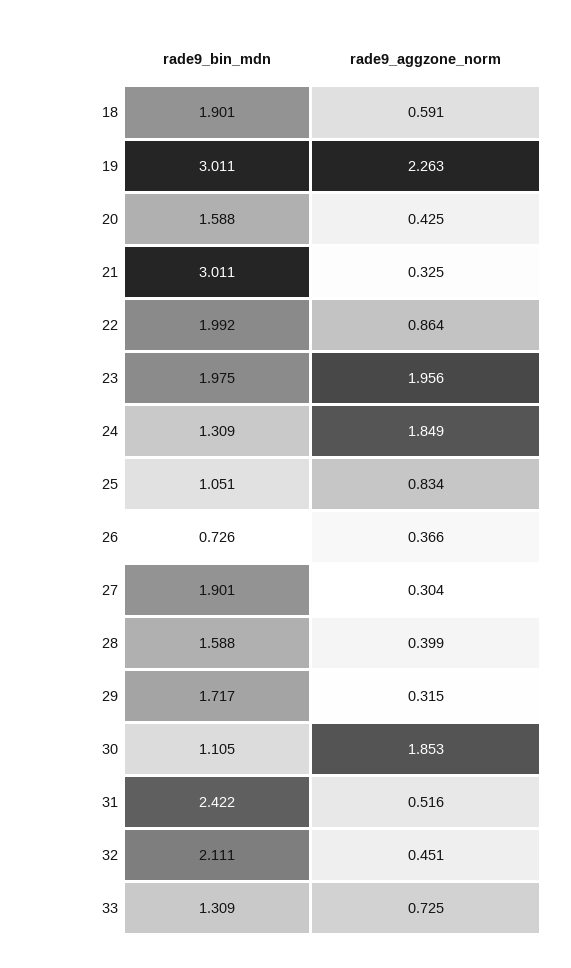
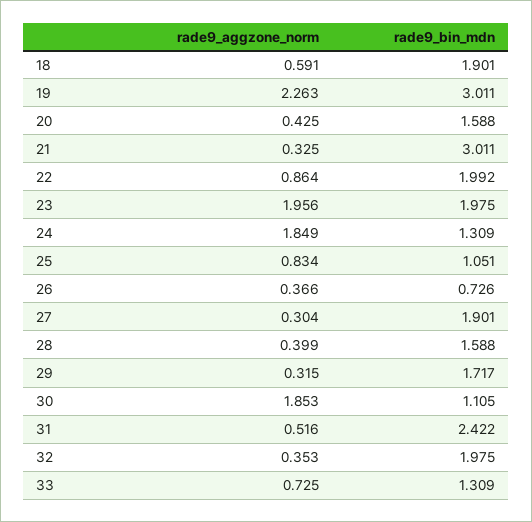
rade9_bin_mdn, 32: 2.111 -> 1.975
rade9_aggzone_norm, 32: 0.451 -> 0.353

